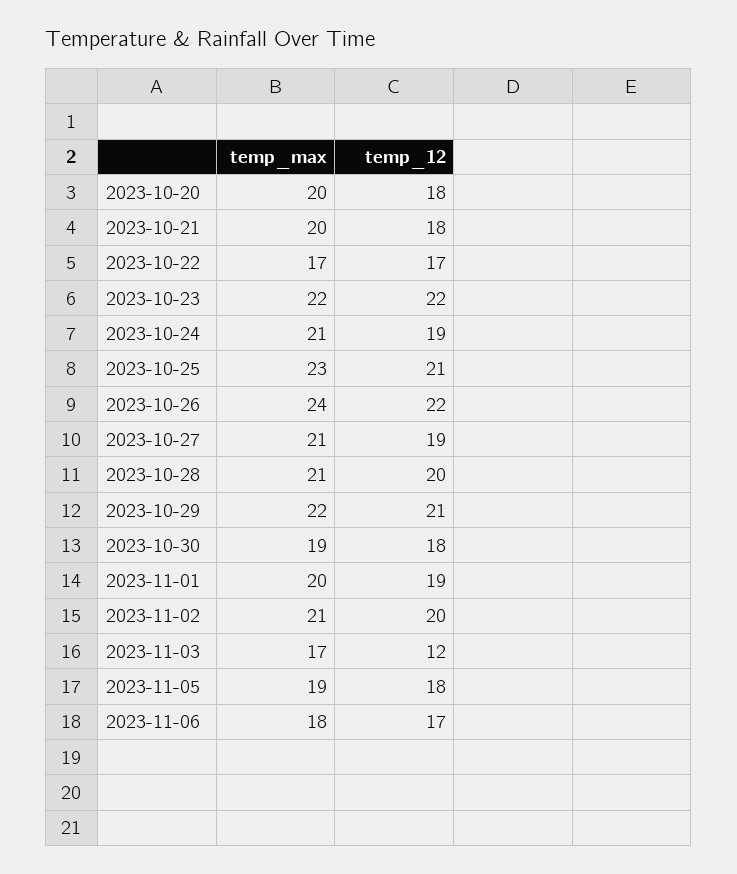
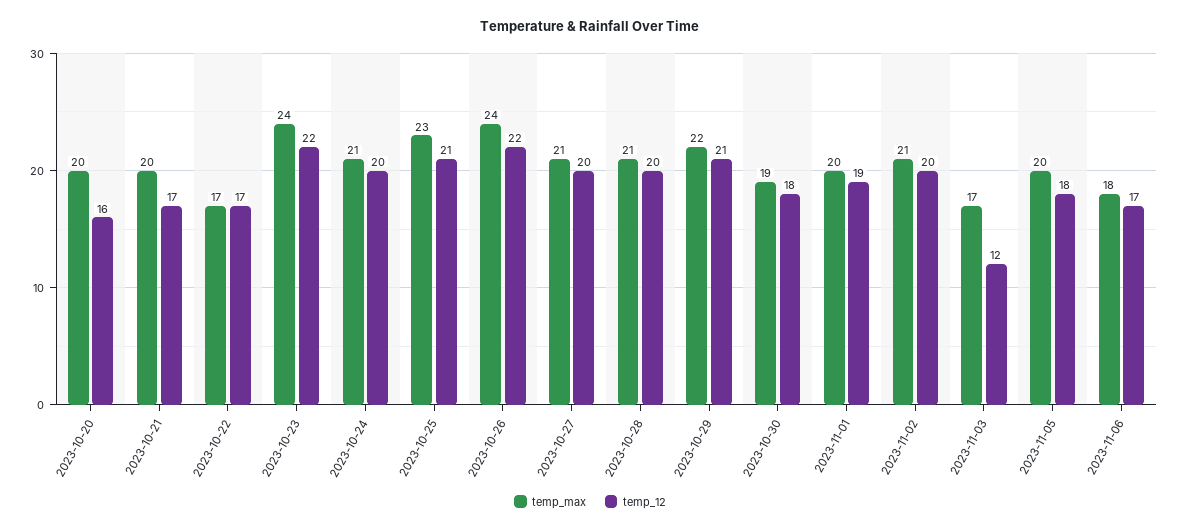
temp_12, 2023-10-20: 18 -> 16
temp_12, 2023-10-21: 18 -> 17
temp_max, 2023-10-23: 22 -> 24
temp_12, 2023-10-24: 19 -> 20
temp_12, 2023-10-27: 19 -> 20
temp_max, 2023-11-05: 19 -> 20

